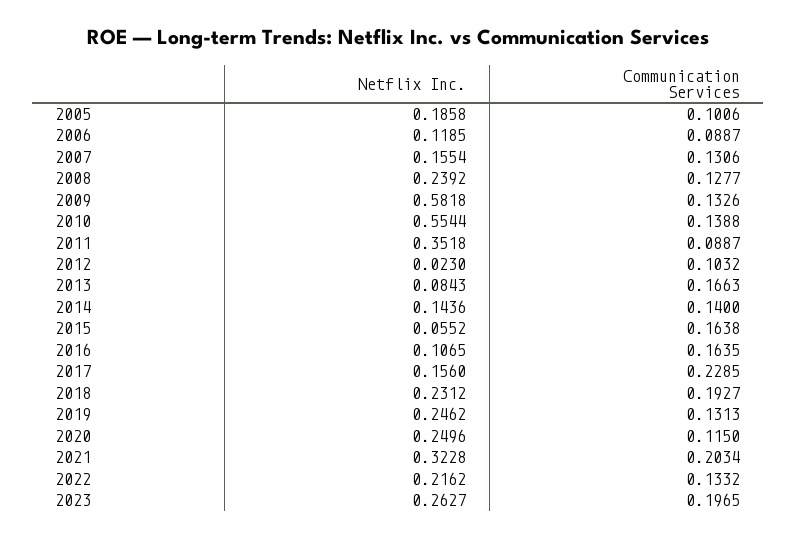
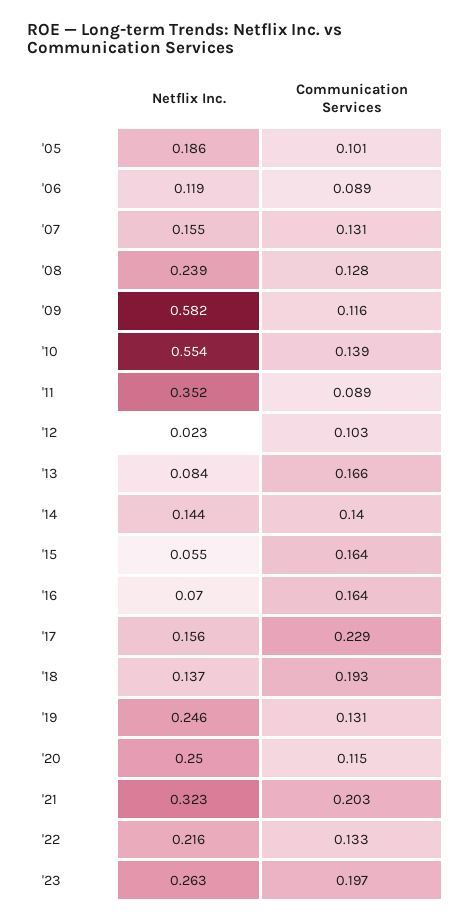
Communication Services, 2009: 0.1326 -> 0.116
Netflix Inc., 2016: 0.1065 -> 0.07
Netflix Inc., 2018: 0.2312 -> 0.137

